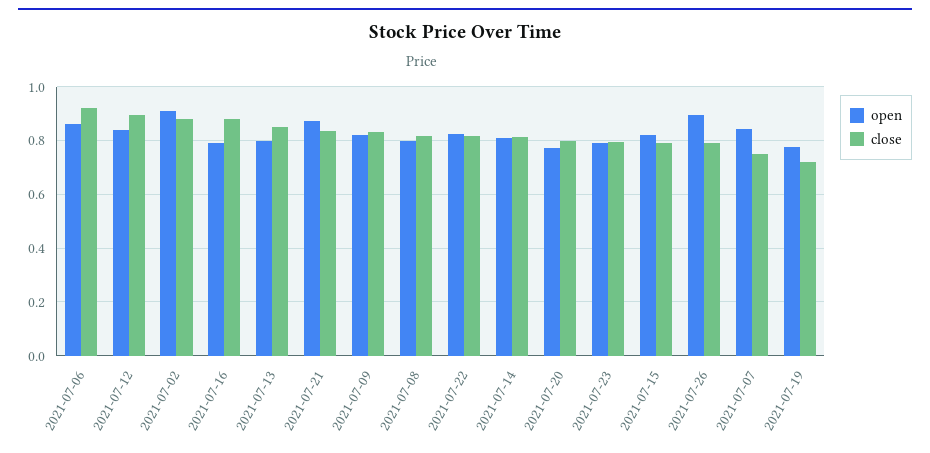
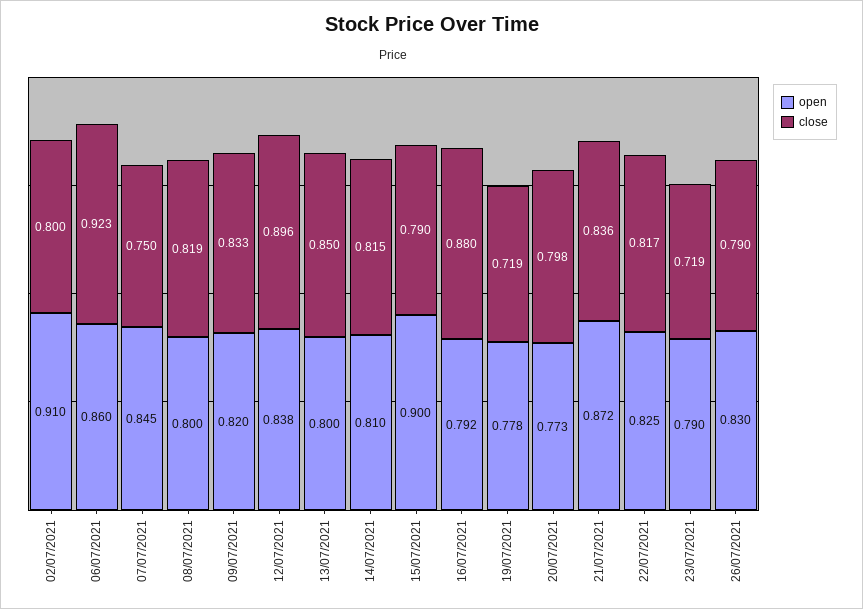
close, 2021-07-02: 0.875 -> 0.8
close, 2021-07-23: 0.8 -> 0.719
open, 2021-07-15: 0.825 -> 0.9
open, 2021-07-26: 0.9 -> 0.83

